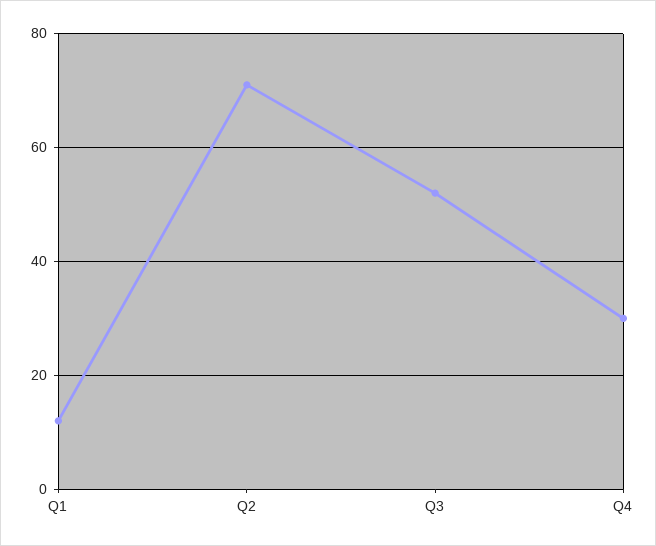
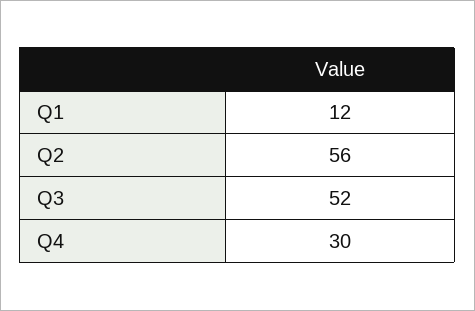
Q2: 70 -> 56

